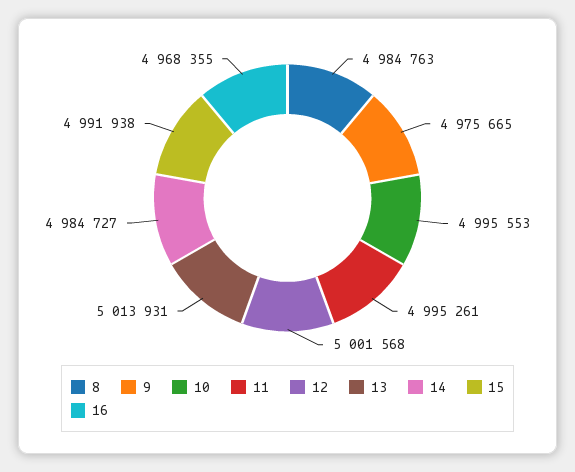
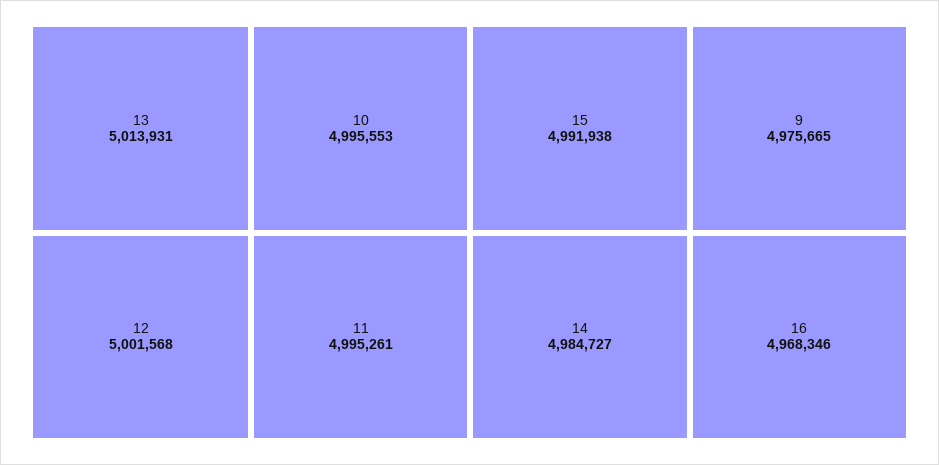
8: 4984763 -> none
16: 4968355 -> 4968346

